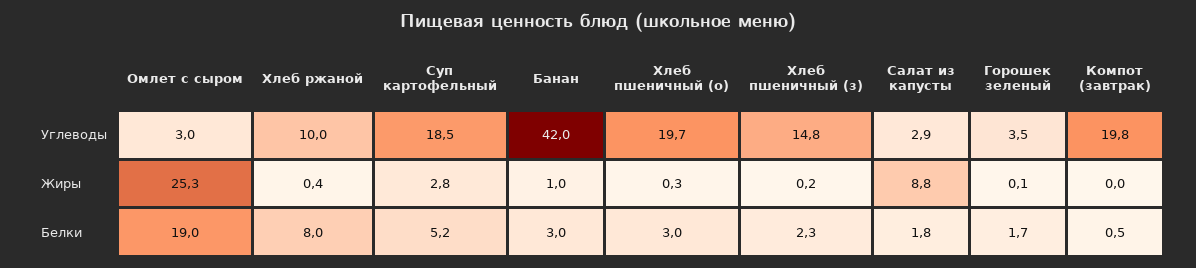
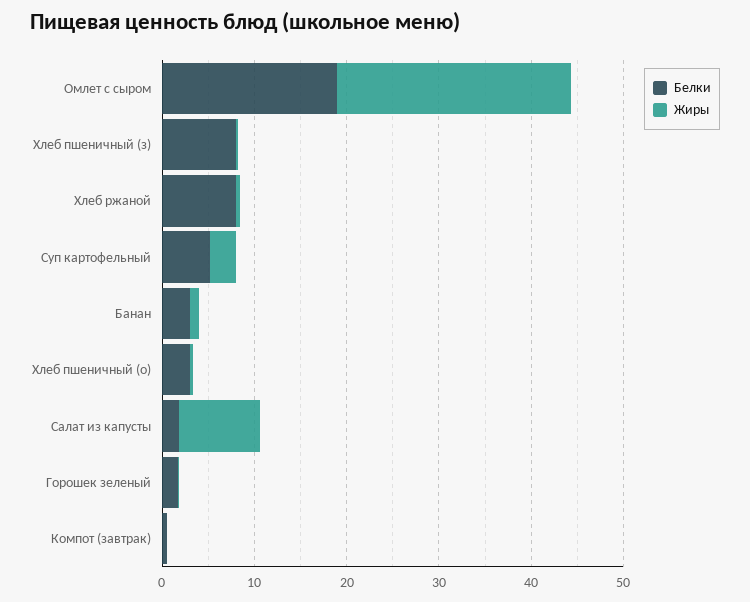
Углеводы, Омлет с сыром: 3 -> none
Углеводы, Хлеб ржаной: 10 -> none
Углеводы, Суп картофельный: 18.5 -> none
Углеводы, Банан: 42 -> none
Углеводы, Хлеб пшеничный (о): 19.7 -> none
Углеводы, Хлеб пшеничный (з): 14.8 -> none
Углеводы, Салат из капусты: 2.9 -> none
Углеводы, Горошек зеленый: 3.5 -> none
Углеводы, Компот (завтрак): 19.8 -> none
Белки, Хлеб пшеничный (з): 2.3 -> 8

